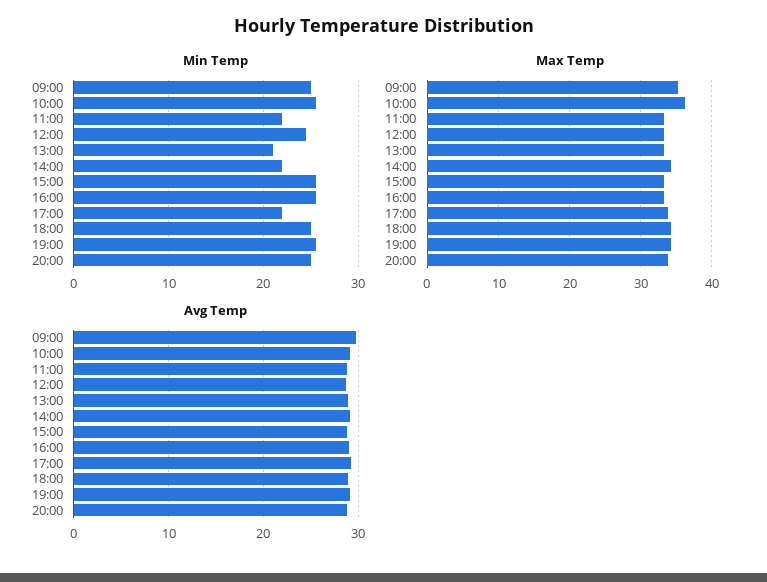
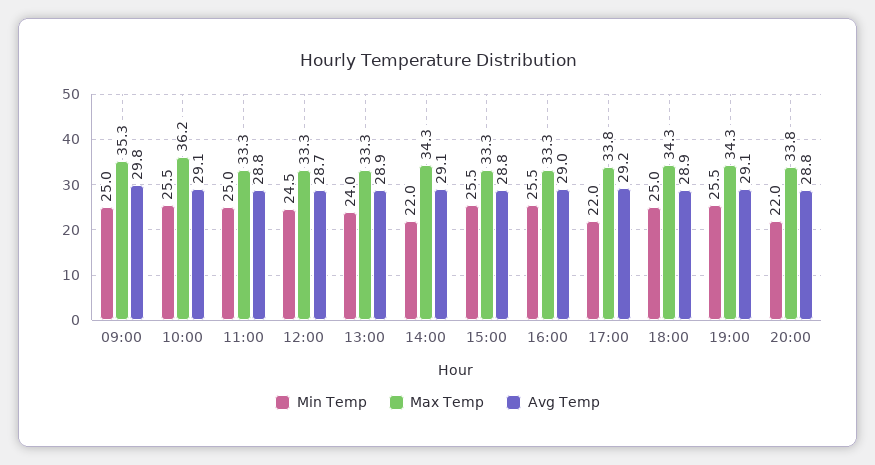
Min Temp, 11:00: 22 -> 25
Min Temp, 13:00: 21 -> 24
Min Temp, 20:00: 25 -> 22

